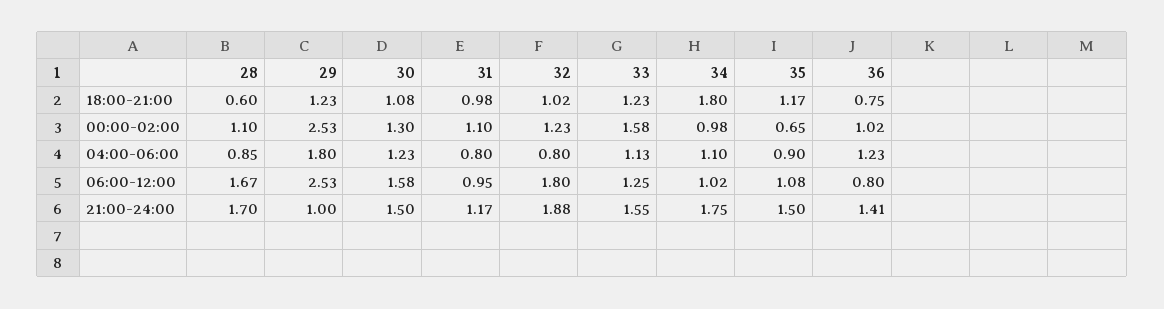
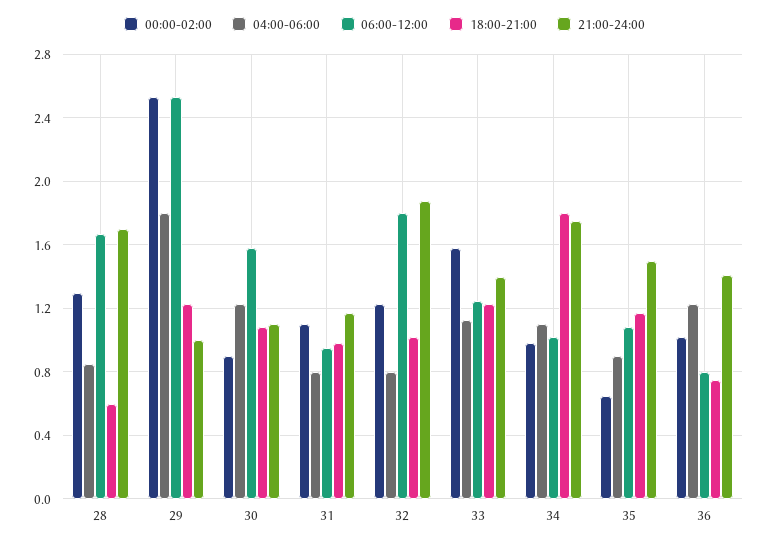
00:00-02:00, 28: 1.1 -> 1.3
00:00-02:00, 30: 1.3 -> 0.9
21:00-24:00, 30: 1.5 -> 1.1
21:00-24:00, 33: 1.55 -> 1.4

